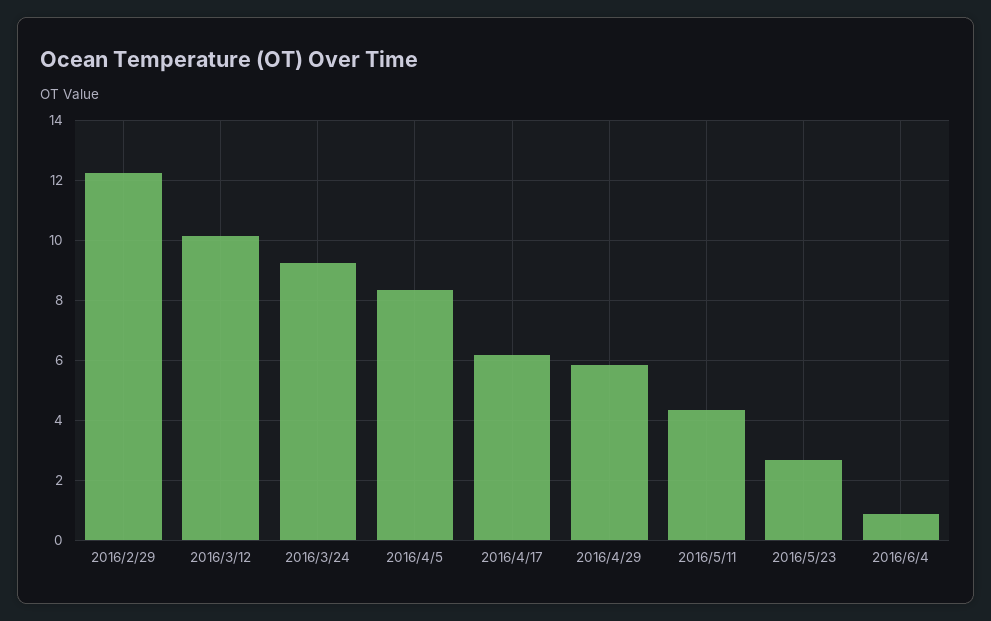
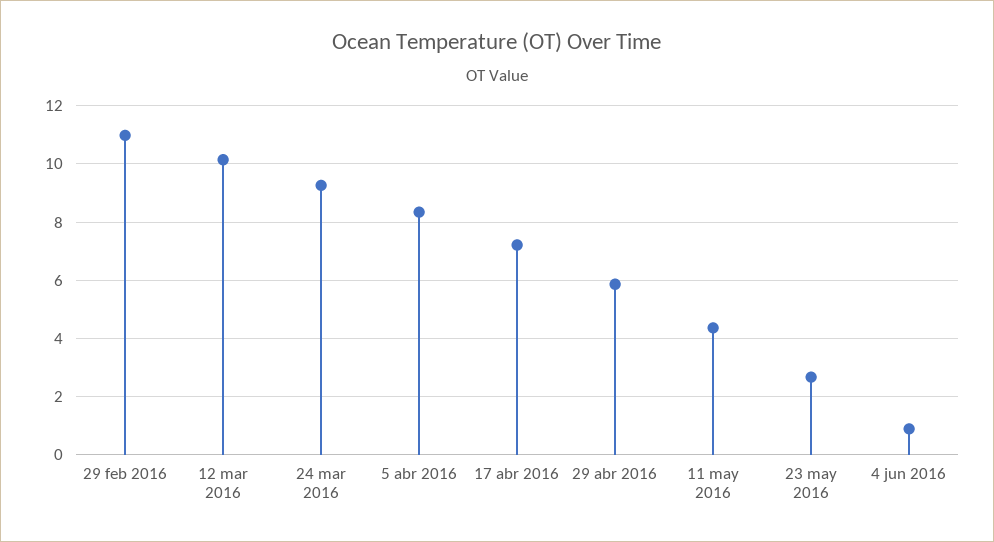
2016/2/29: 12.25 -> 11
2016/4/17: 6.25 -> 7.25

